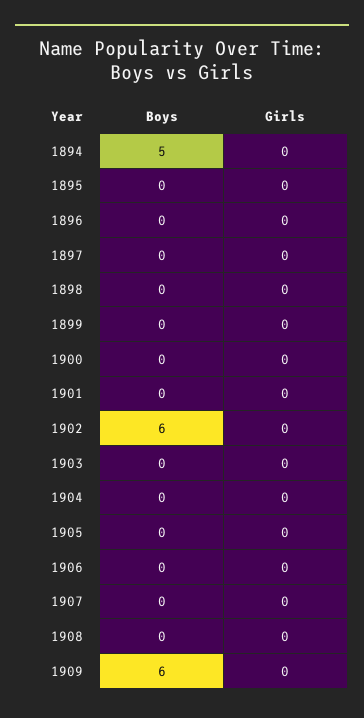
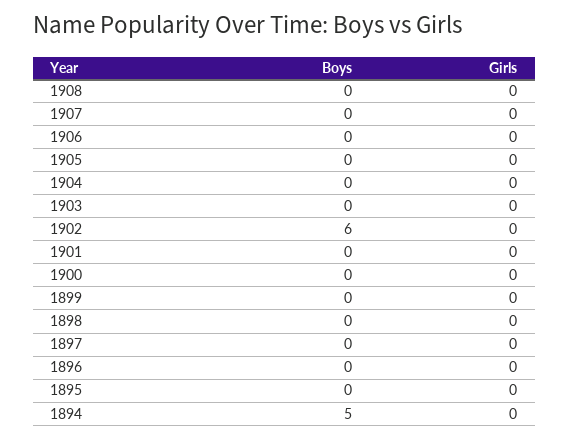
Boys, 1909: 6 -> none
Girls, 1909: 0 -> none

